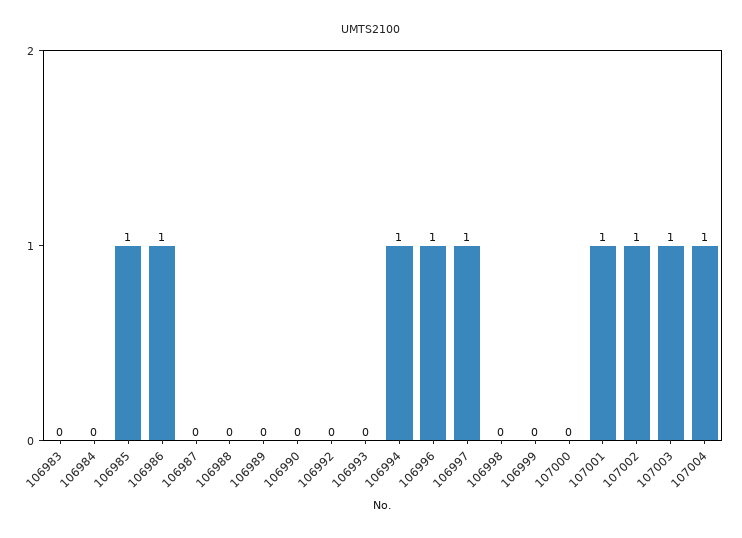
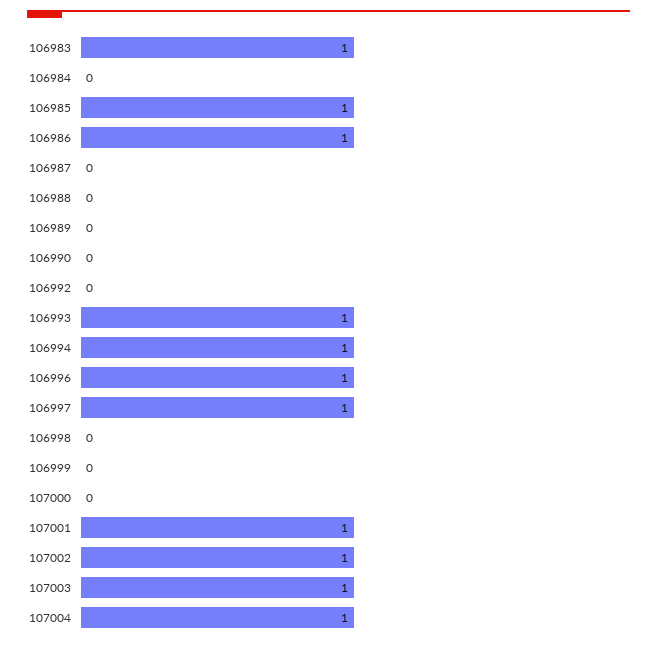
106983: 0 -> 1
106993: 0 -> 1

